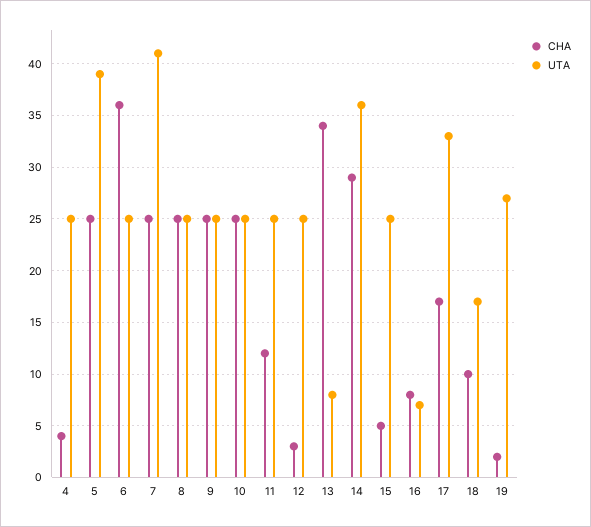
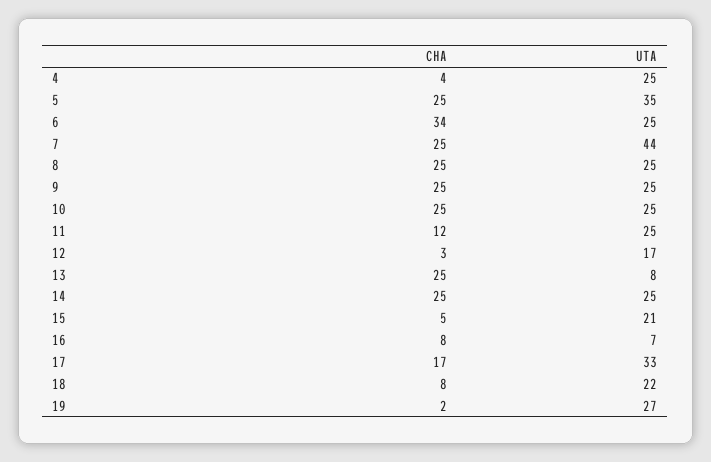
UTA, 5: 39 -> 35
CHA, 6: 36 -> 34
UTA, 7: 41 -> 44
UTA, 12: 25 -> 17
CHA, 13: 34 -> 25
CHA, 14: 29 -> 25
UTA, 14: 36 -> 25
UTA, 15: 25 -> 21
CHA, 18: 10 -> 8
UTA, 18: 17 -> 22

